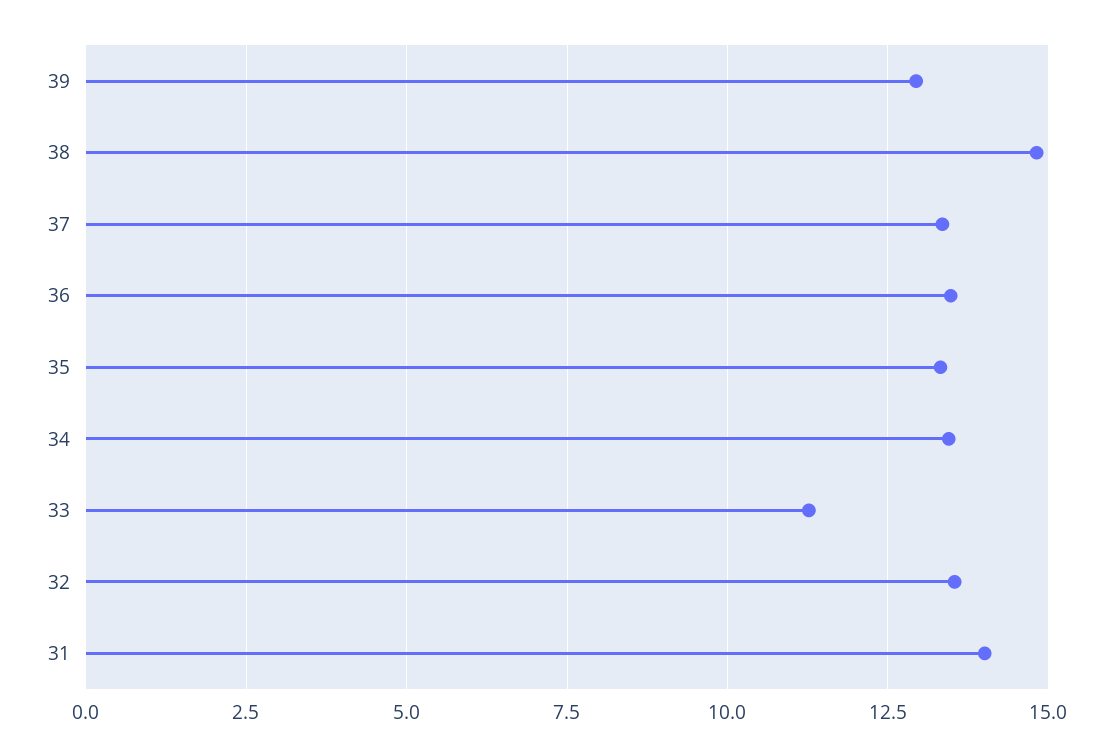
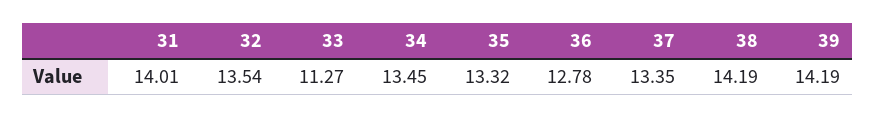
39: 13 -> 14.19
38: 14.75 -> 14.19
36: 13.5 -> 12.78

